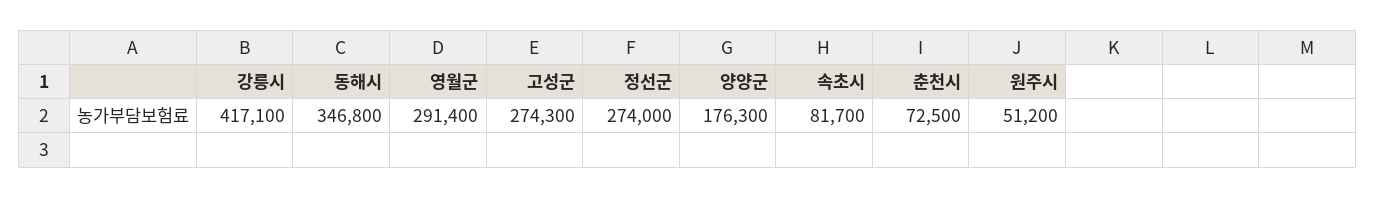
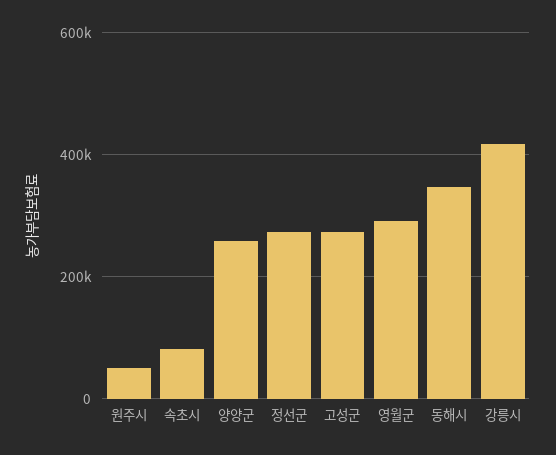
양양군: 176300 -> 260000
춘천시: 72500 -> none

